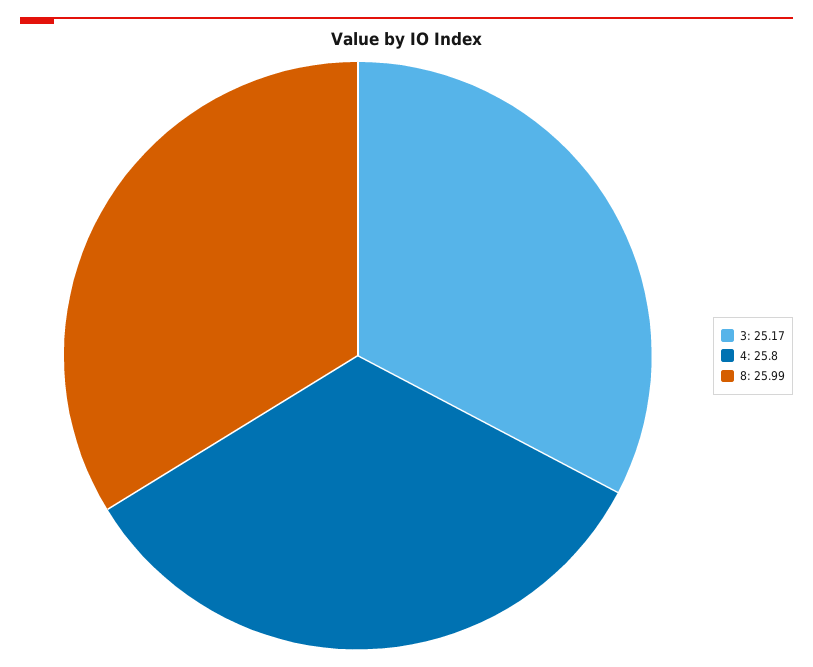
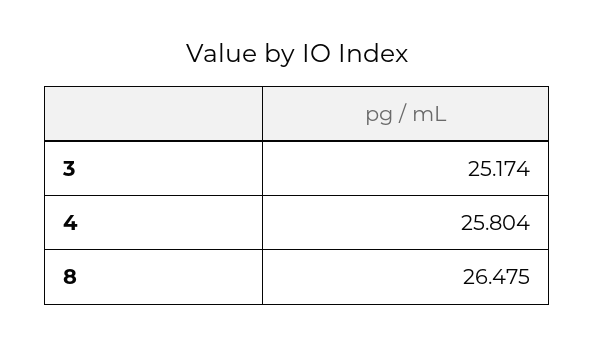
8: 25.99 -> 26.475

